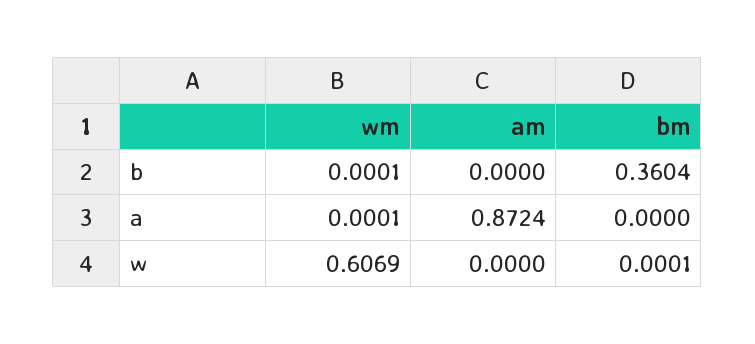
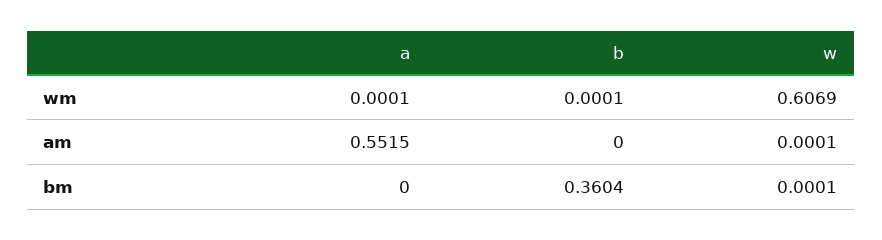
am, a: 0.8724 -> 0.5515
am, w: 0 -> 0.0001

